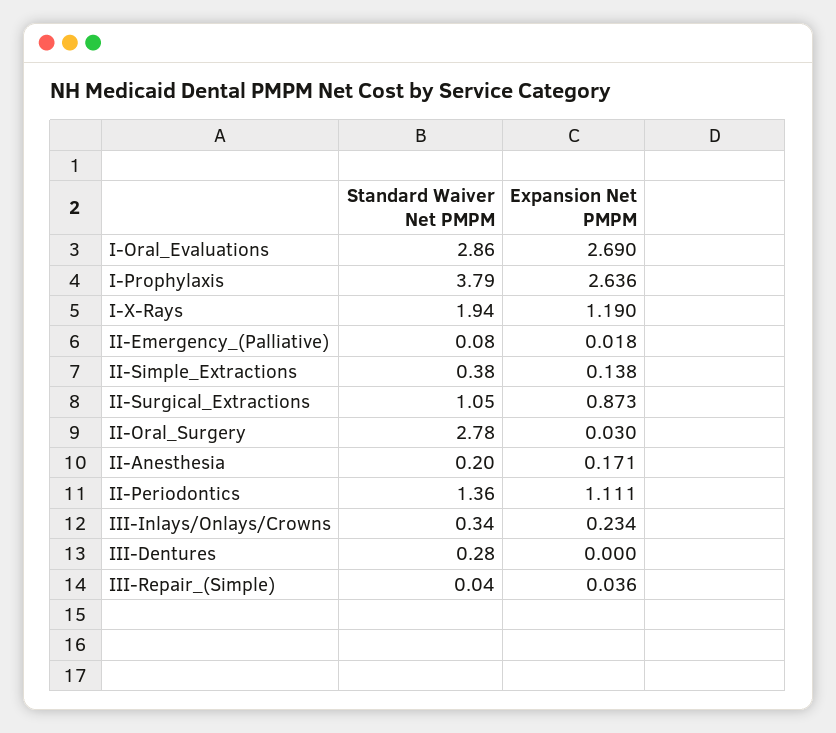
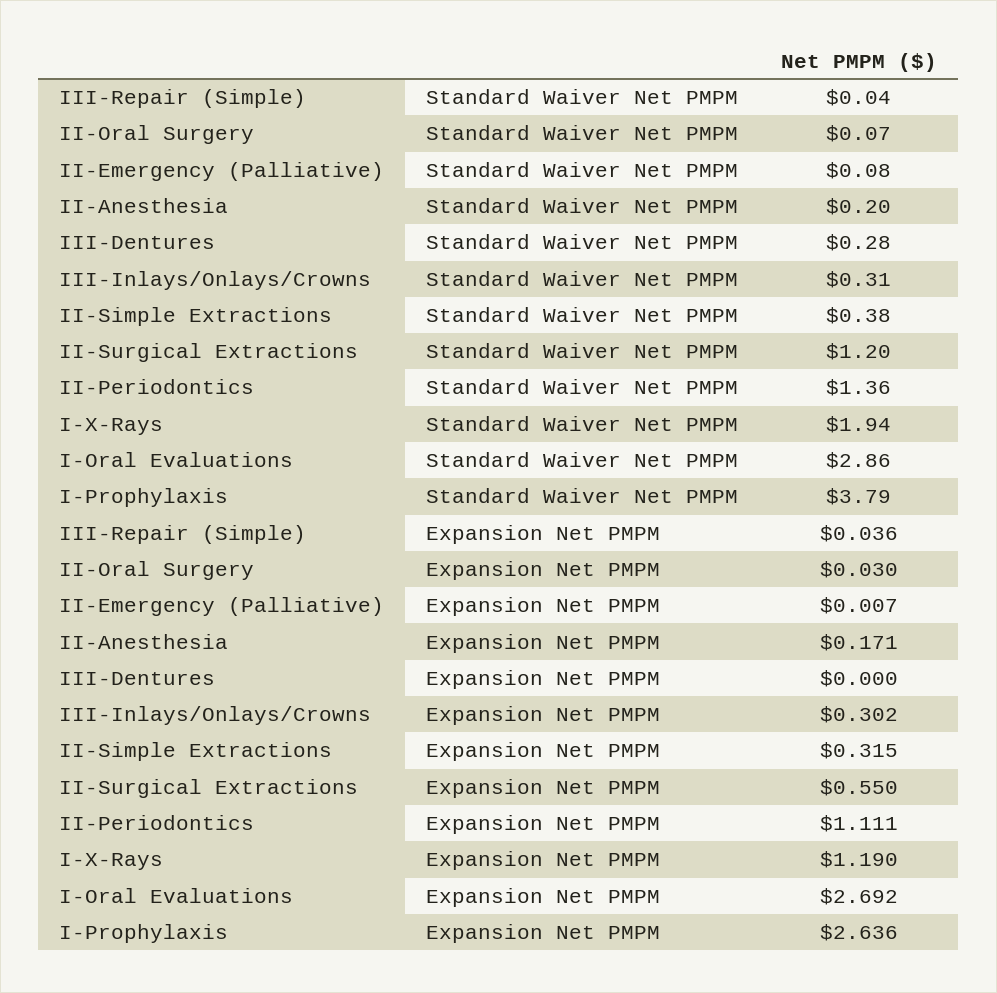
Expansion Net PMPM, I-Oral_Evaluations: 2.69 -> 2.692
Expansion Net PMPM, II-Emergency_(Palliative): 0.018 -> 0.007
Expansion Net PMPM, II-Simple_Extractions: 0.138 -> 0.315
Standard Waiver Net PMPM, II-Surgical_Extractions: 1.05 -> 1.2
Expansion Net PMPM, II-Surgical_Extractions: 0.873 -> 0.55
Standard Waiver Net PMPM, II-Oral_Surgery: 2.78 -> 0.07
Standard Waiver Net PMPM, III-Inlays/Onlays/Crowns: 0.34 -> 0.31
Expansion Net PMPM, III-Inlays/Onlays/Crowns: 0.234 -> 0.302

